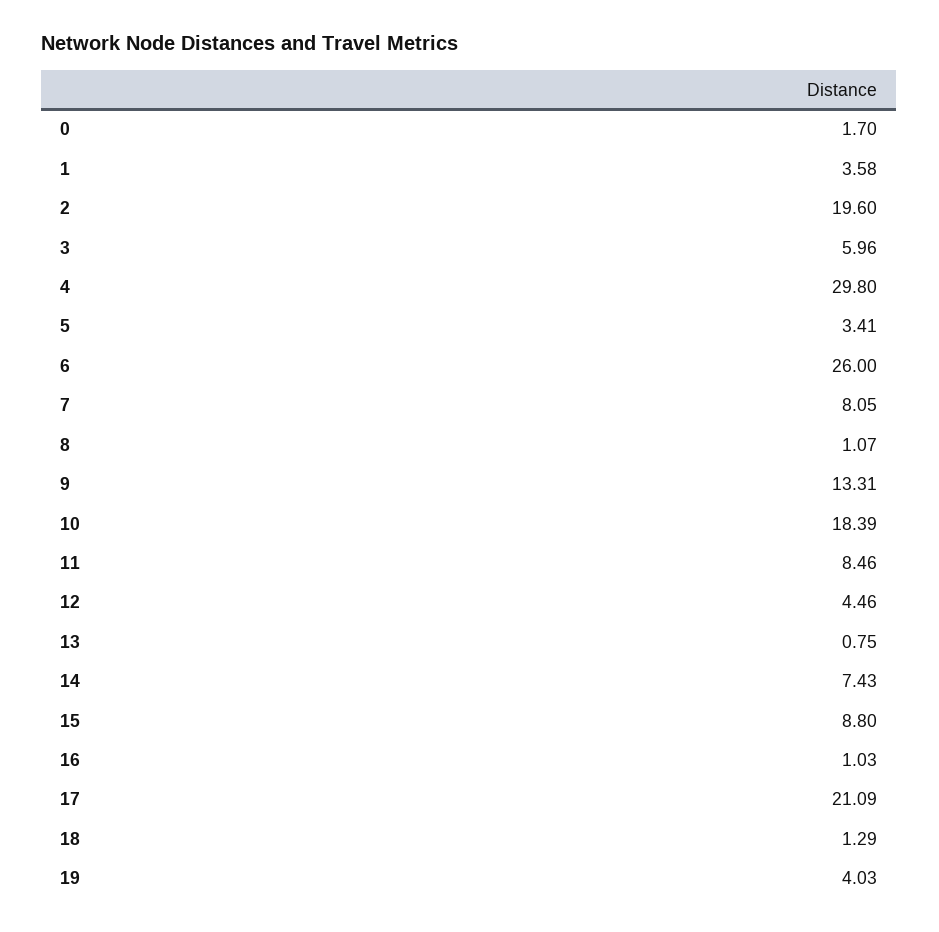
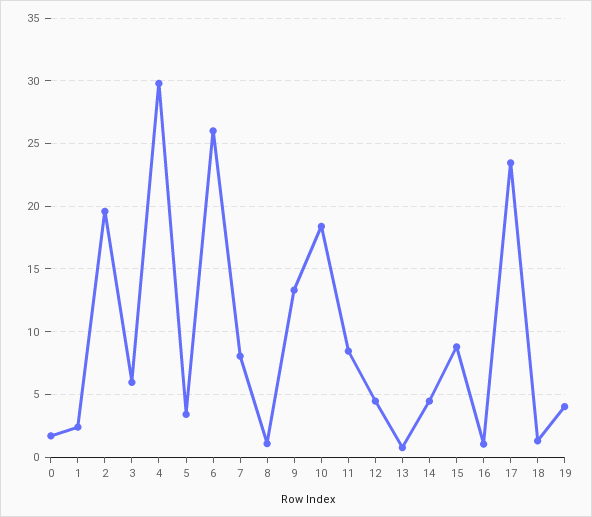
1: 3.58 -> 2.5
14: 7.43 -> 4.5
17: 21.09 -> 23.5

